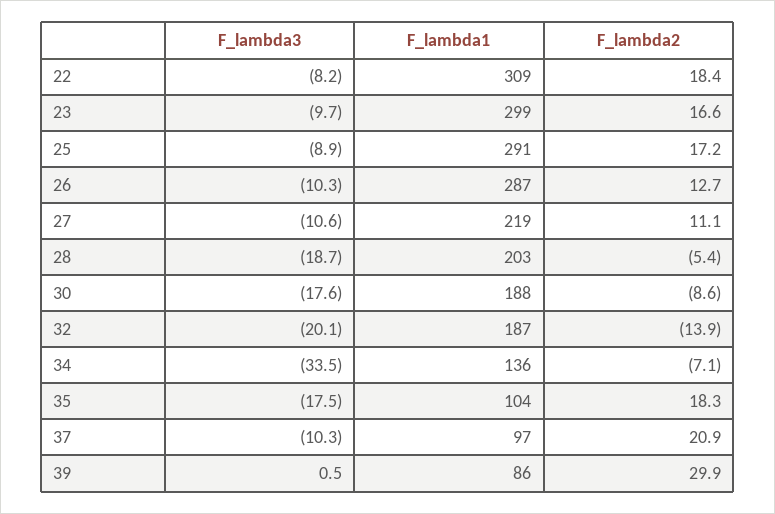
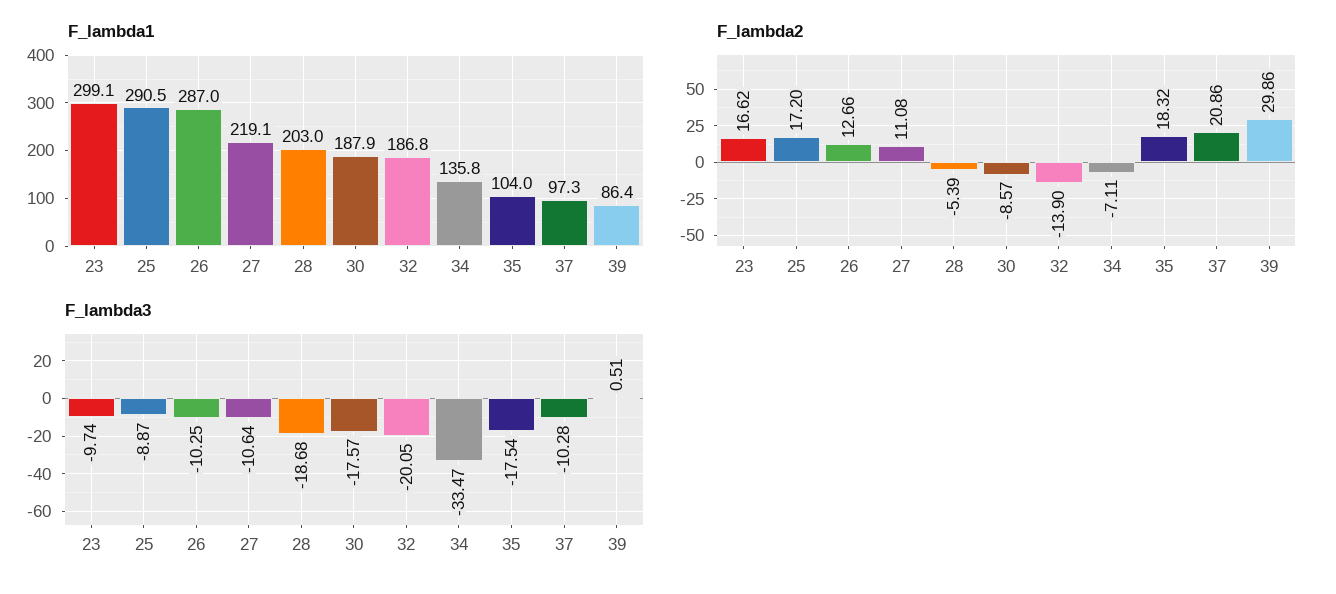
F_lambda3, 22: -8.2 -> none
F_lambda1, 22: 309 -> none
F_lambda2, 22: 18.4 -> none

